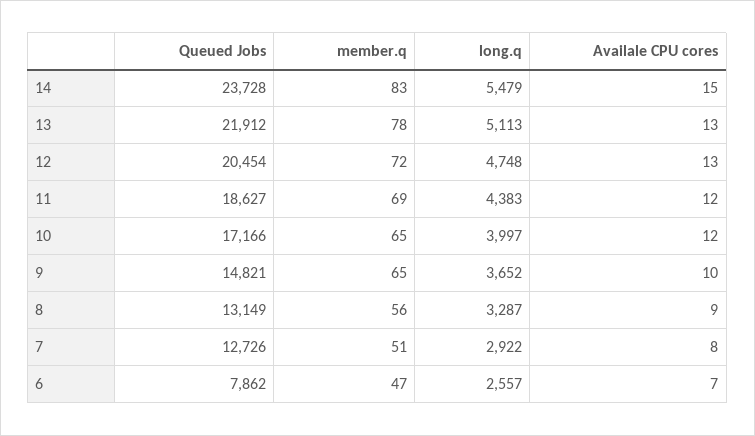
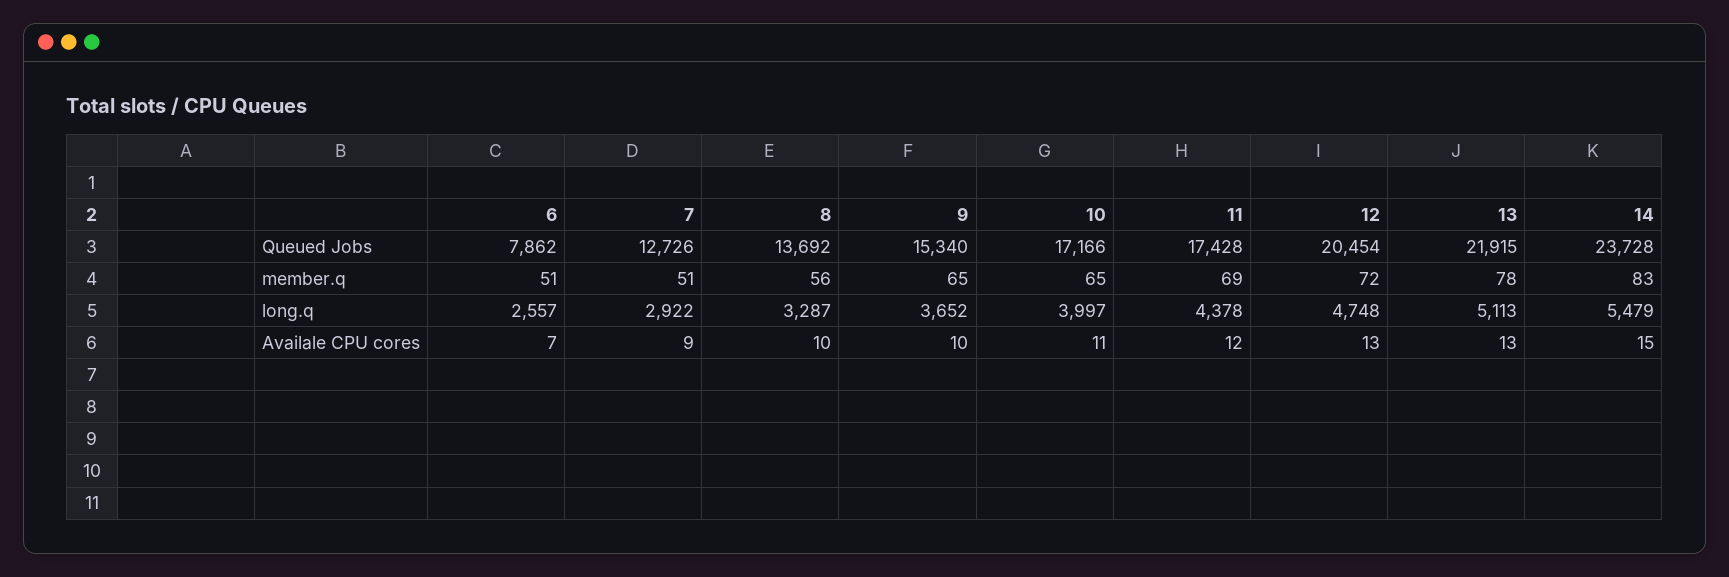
Queued Jobs, 13: 21912 -> 21915
Queued Jobs, 11: 18627 -> 17428
long.q, 11: 4383 -> 4378
Availale CPU cores, 10: 12 -> 11
Queued Jobs, 9: 14821 -> 15340
Queued Jobs, 8: 13149 -> 13692
Availale CPU cores, 8: 9 -> 10
Availale CPU cores, 7: 8 -> 9
member.q, 6: 47 -> 51

